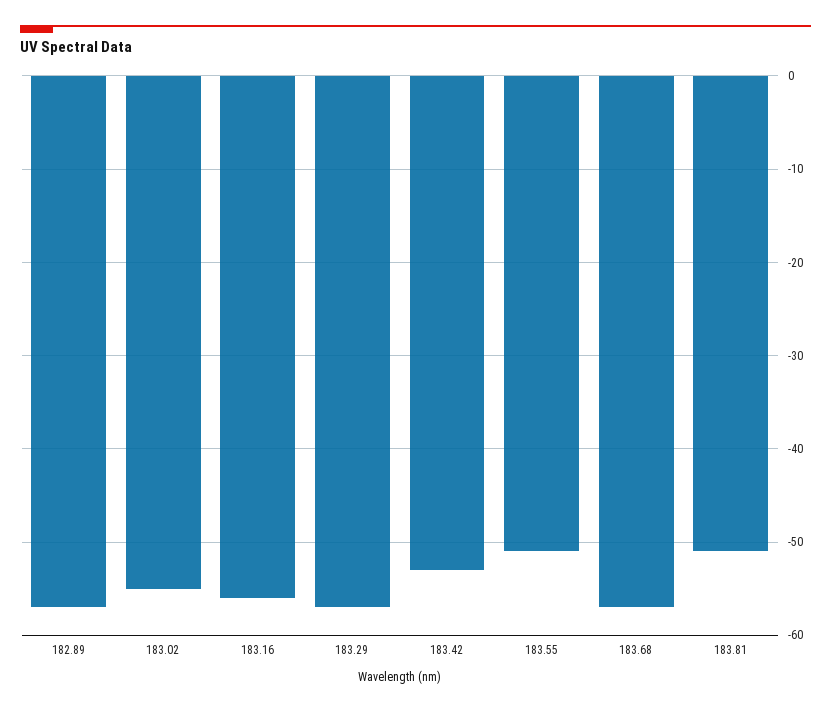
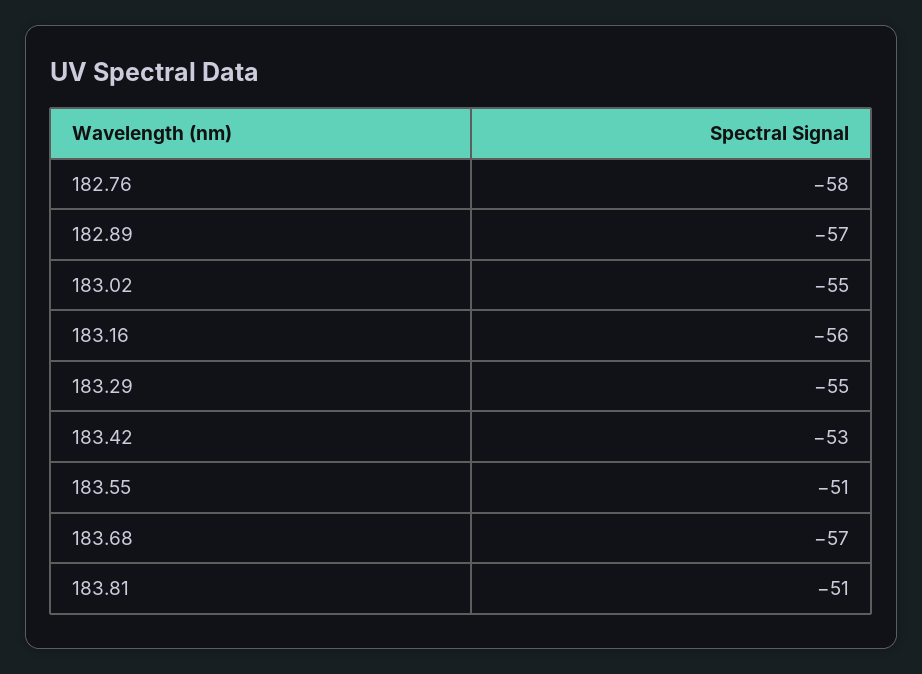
183.29: -57 -> -55
182.76: none -> -58

